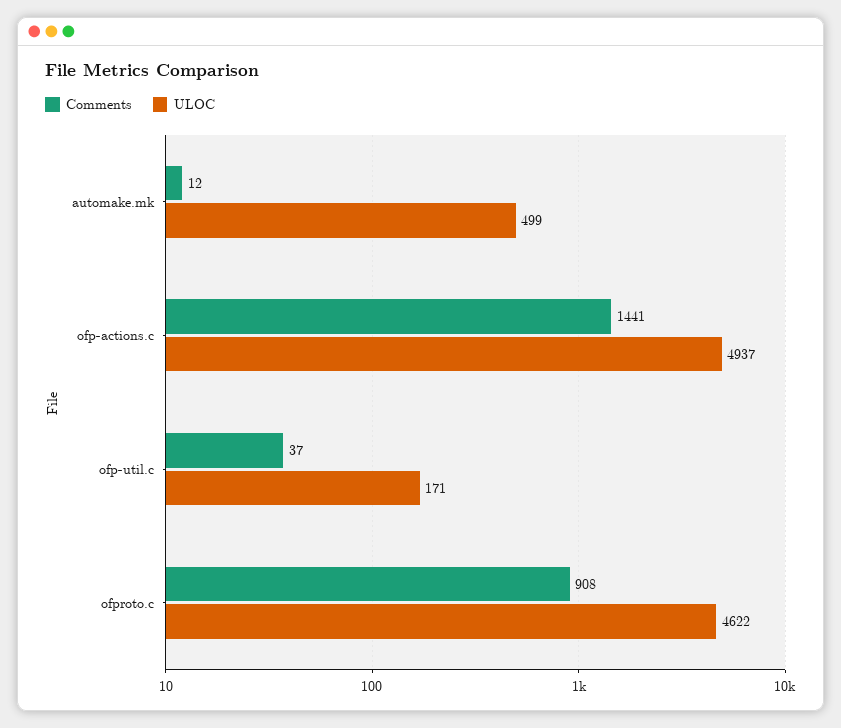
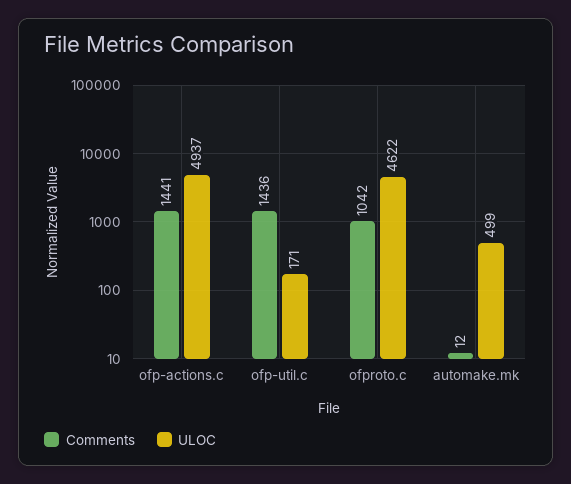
Comments, ofp-util.c: 37 -> 1436
Comments, ofproto.c: 908 -> 1042

